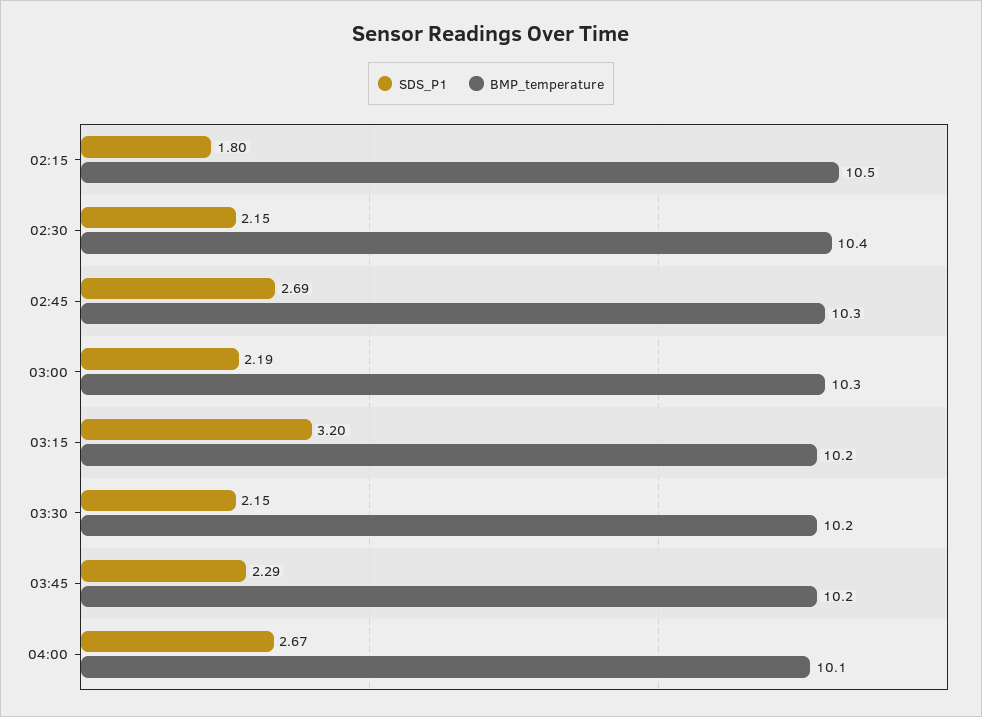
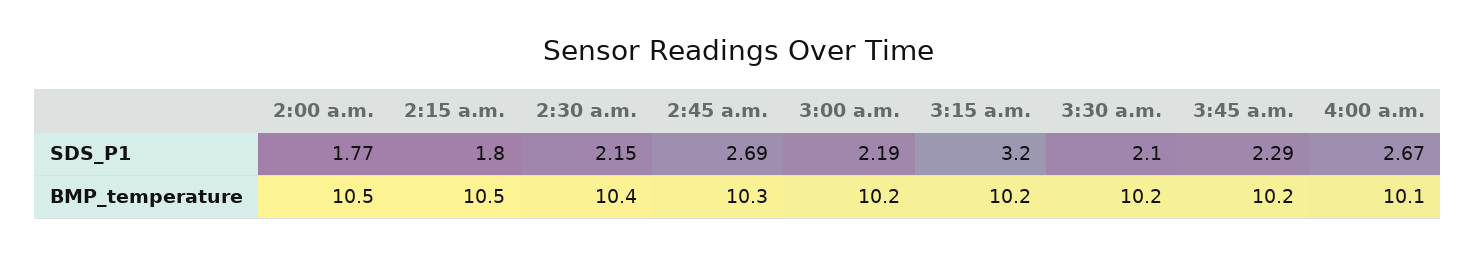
BMP_temperature, 03:00: 10.3 -> 10.2
SDS_P1, 03:30: 2.15 -> 2.1
SDS_P1, 2:00 a.m.: none -> 1.77
BMP_temperature, 2:00 a.m.: none -> 10.5

